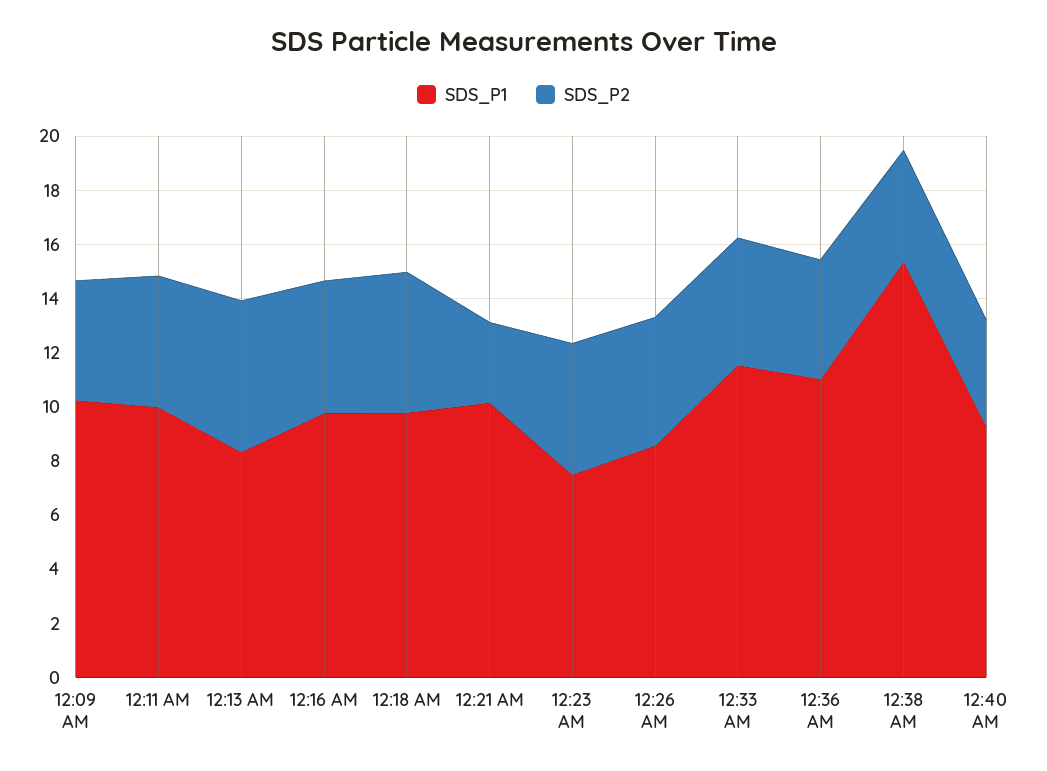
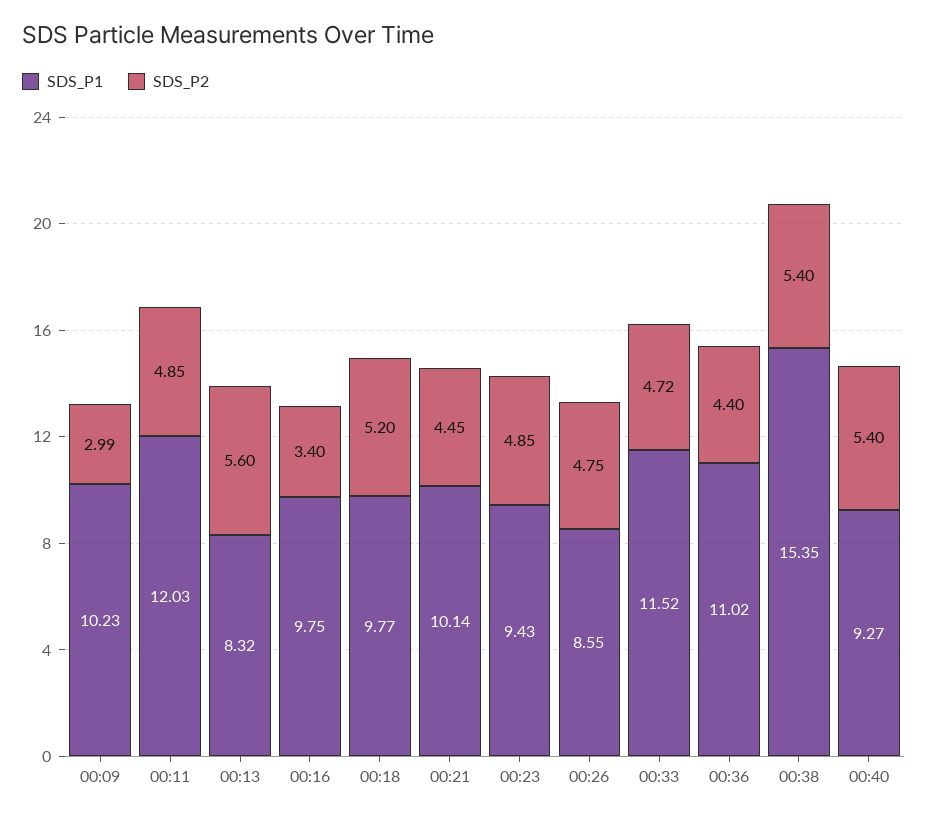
SDS_P2, 12:09 AM: 4.5 -> 2.99
SDS_P1, 12:11 AM: 10 -> 12.03
SDS_P2, 12:16 AM: 5 -> 3.4
SDS_P2, 12:21 AM: 3 -> 4.45
SDS_P1, 12:23 AM: 7.5 -> 9.43
SDS_P2, 12:38 AM: 4 -> 5.4
SDS_P2, 12:40 AM: 4 -> 5.4

